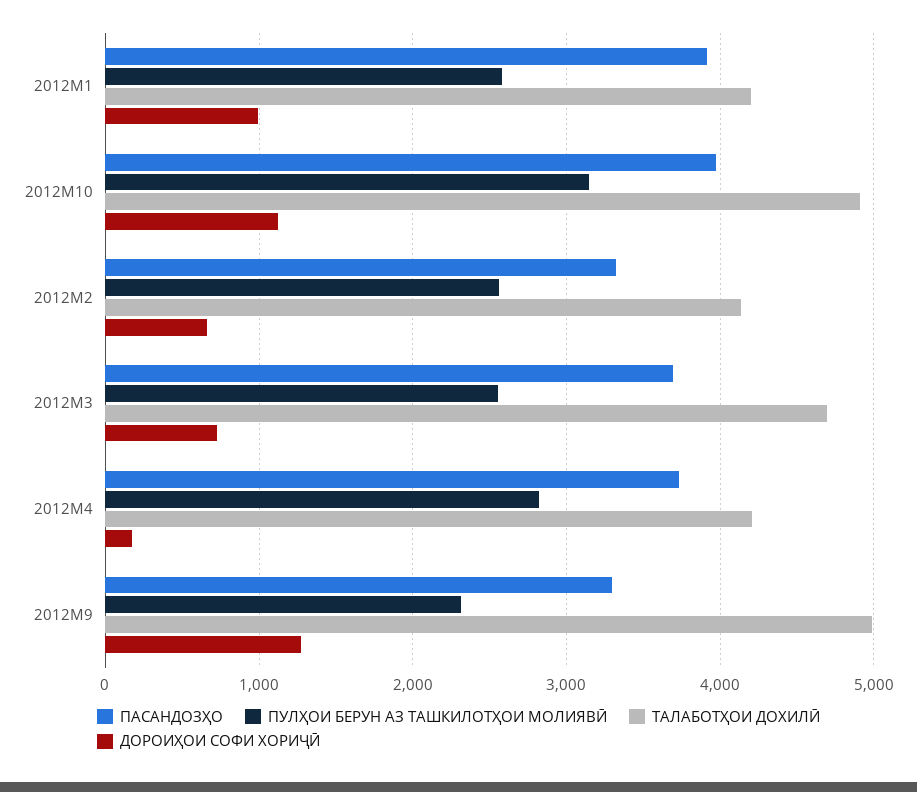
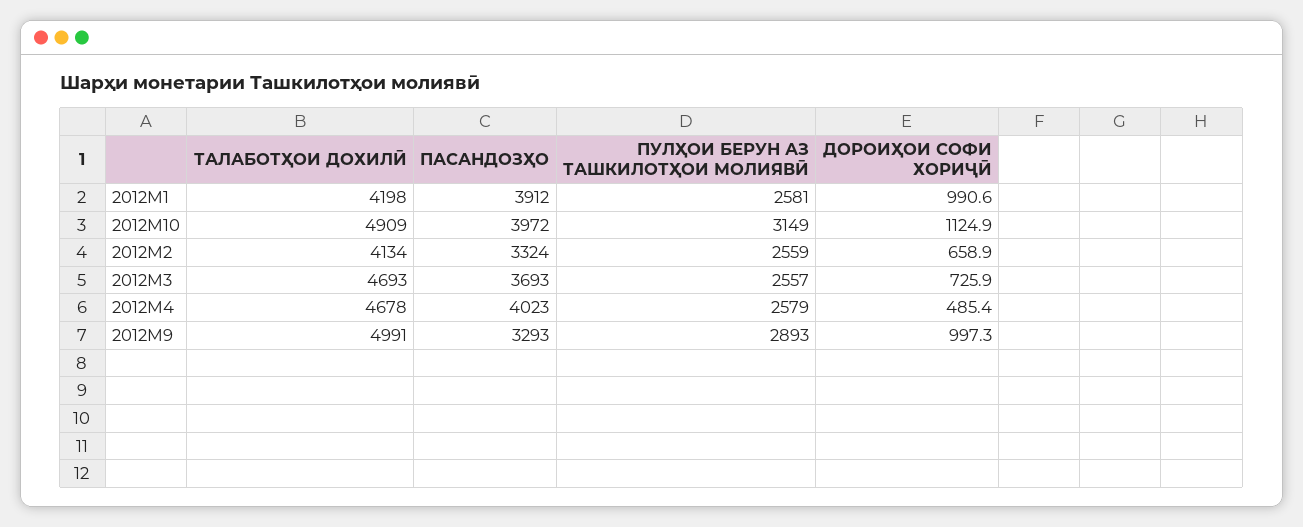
ПАСАНДОЗҲО, 2012M4: 3700 -> 4023
ПУЛҲОИ БЕРУН АЗ ТАШКИЛОТҲОИ МОЛИЯВӢ, 2012M4: 2800 -> 2579
ТАЛАБОТҲОИ ДОХИЛӢ, 2012M4: 4200 -> 4678
ДОРОИҲОИ СОФИ ХОРИҶӢ, 2012M4: 200 -> 485.4
ПУЛҲОИ БЕРУН АЗ ТАШКИЛОТҲОИ МОЛИЯВӢ, 2012M9: 2300 -> 2893
ДОРОИҲОИ СОФИ ХОРИҶӢ, 2012M9: 1300 -> 997.3

